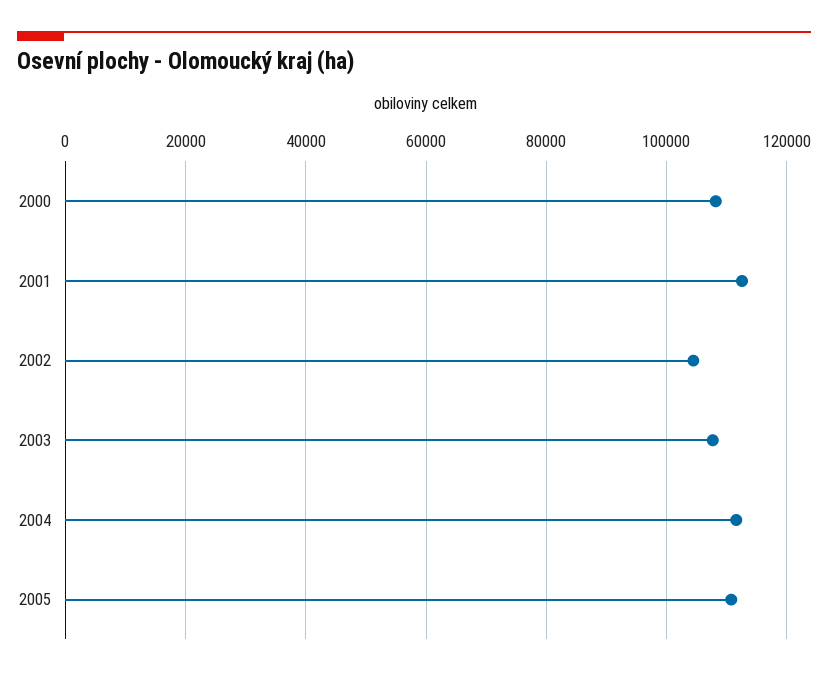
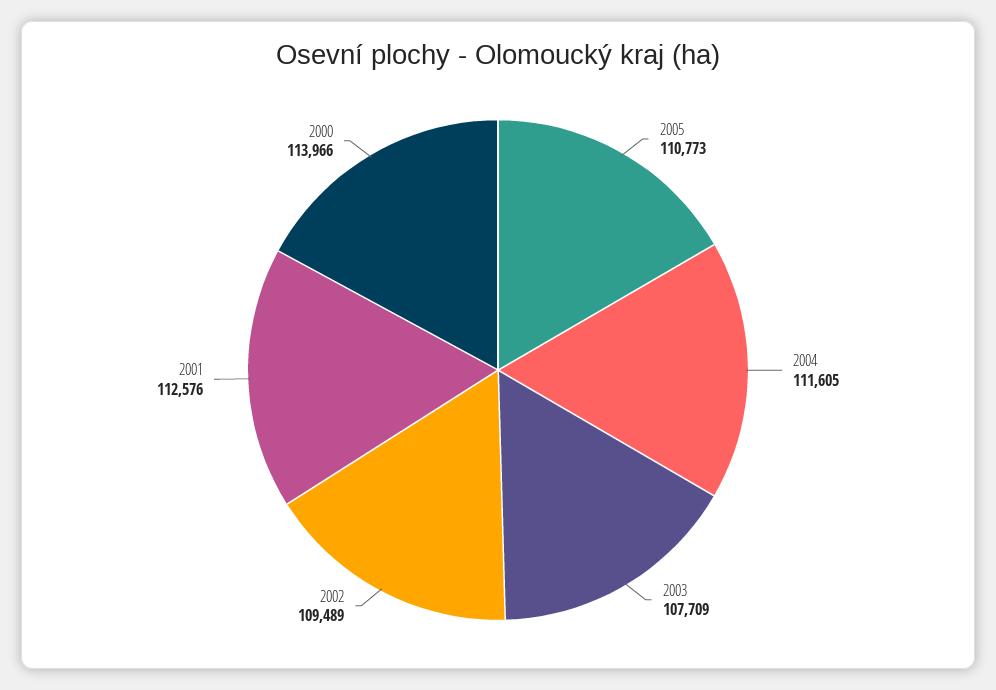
2000: 108000 -> 113966
2002: 104000 -> 109489

